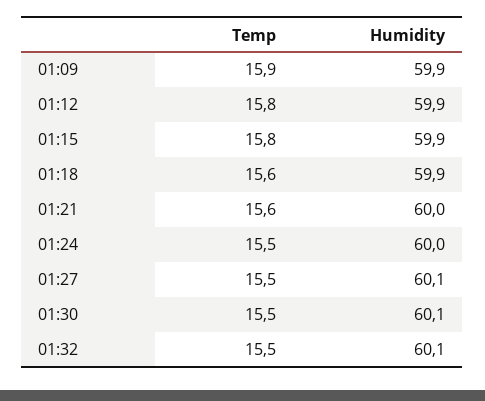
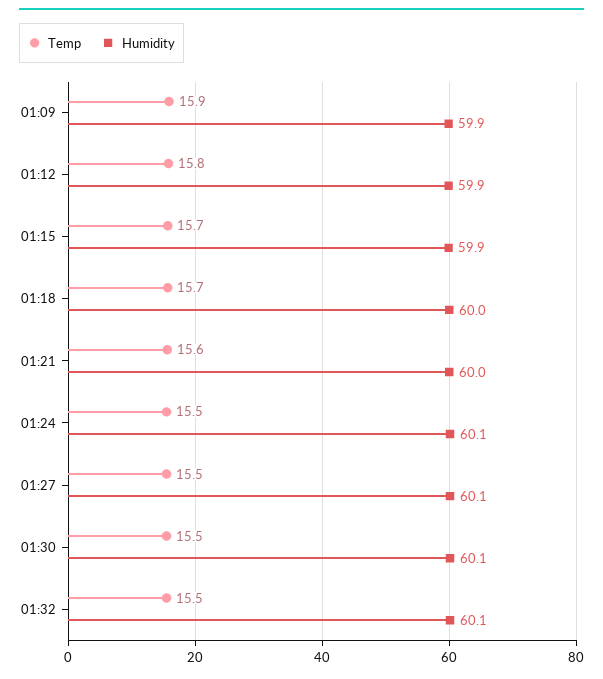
Temp, 01:15: 15.8 -> 15.7
Temp, 01:18: 15.6 -> 15.7
Humidity, 01:18: 59.9 -> 60
Humidity, 01:24: 60 -> 60.1

